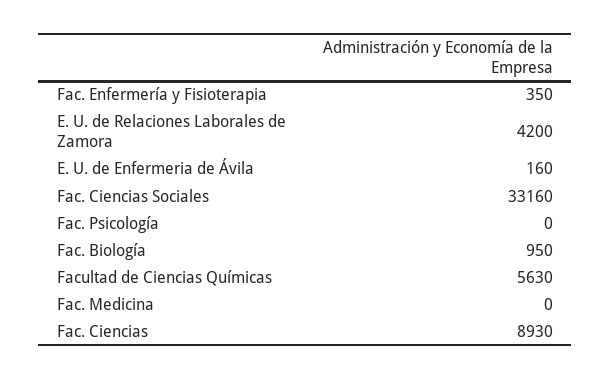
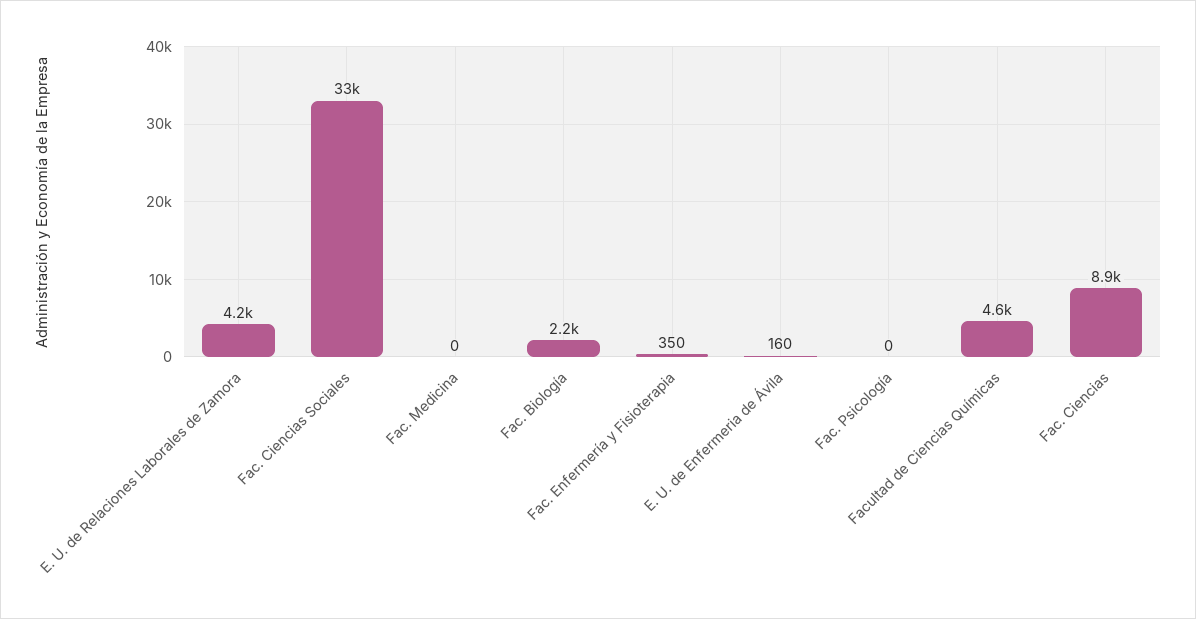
Fac. Biología: 950 -> 2200
Facultad de Ciencias Químicas: 5630 -> 4600

